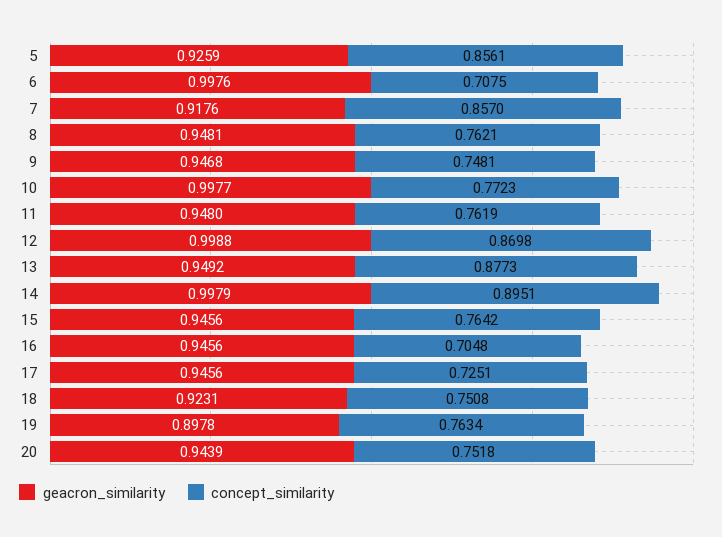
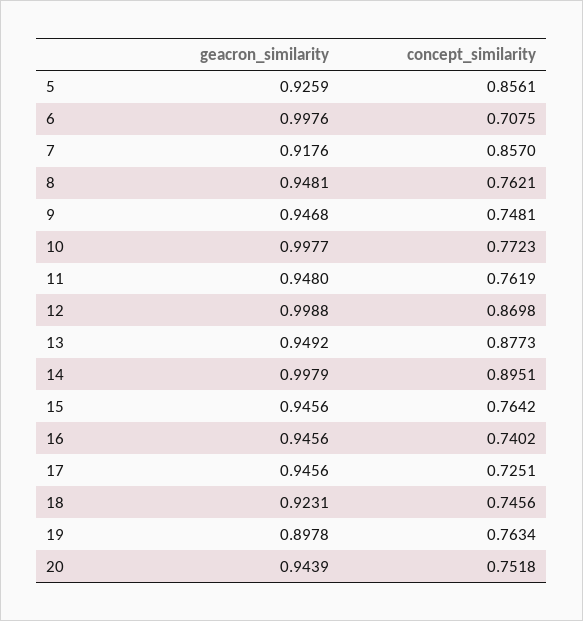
concept_similarity, 16: 0.7048 -> 0.7402
concept_similarity, 18: 0.7508 -> 0.7456

